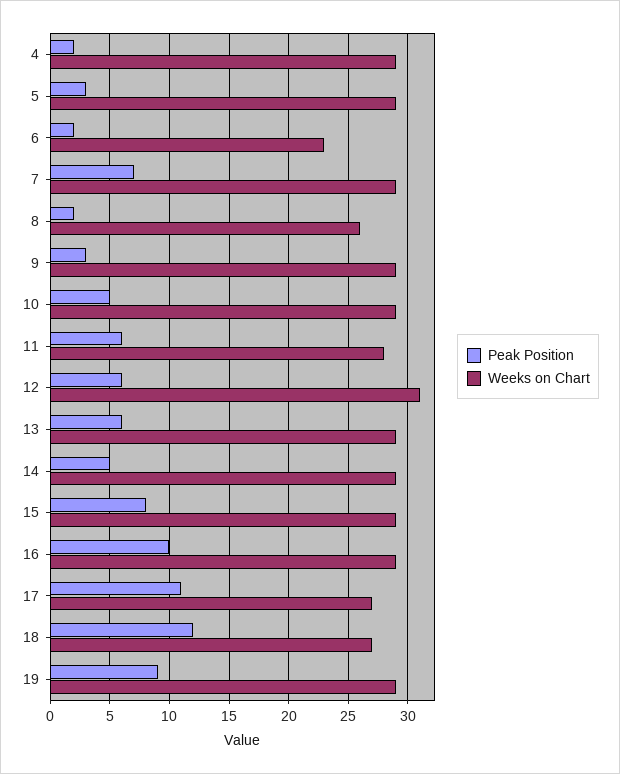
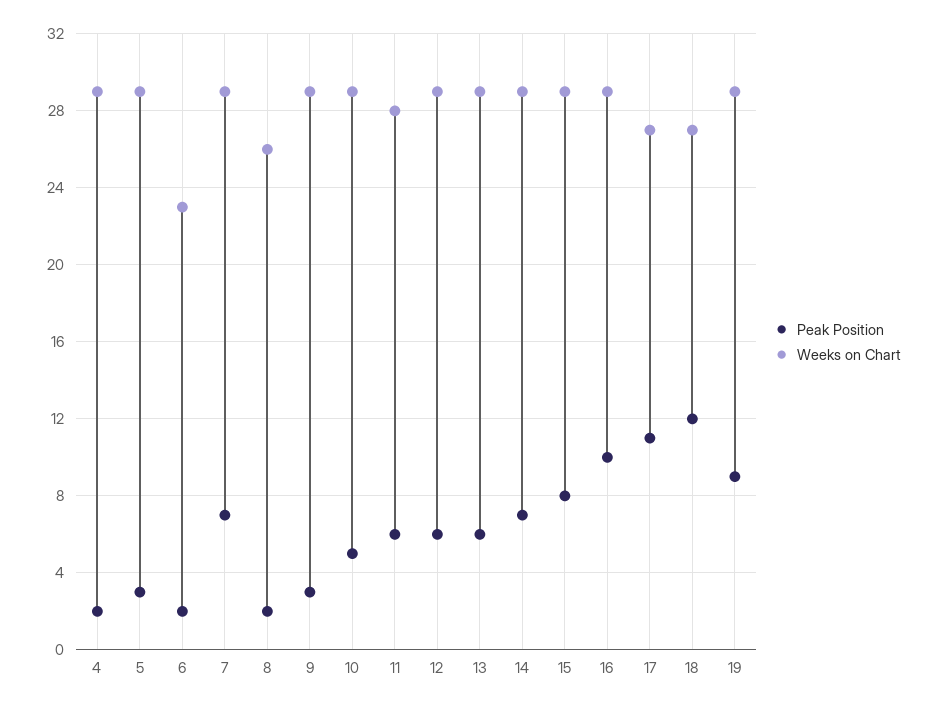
Weeks on Chart, 12: 31 -> 29
Peak Position, 14: 5 -> 7

